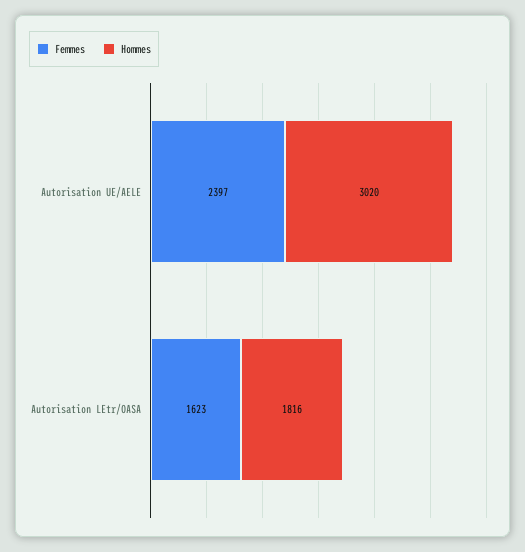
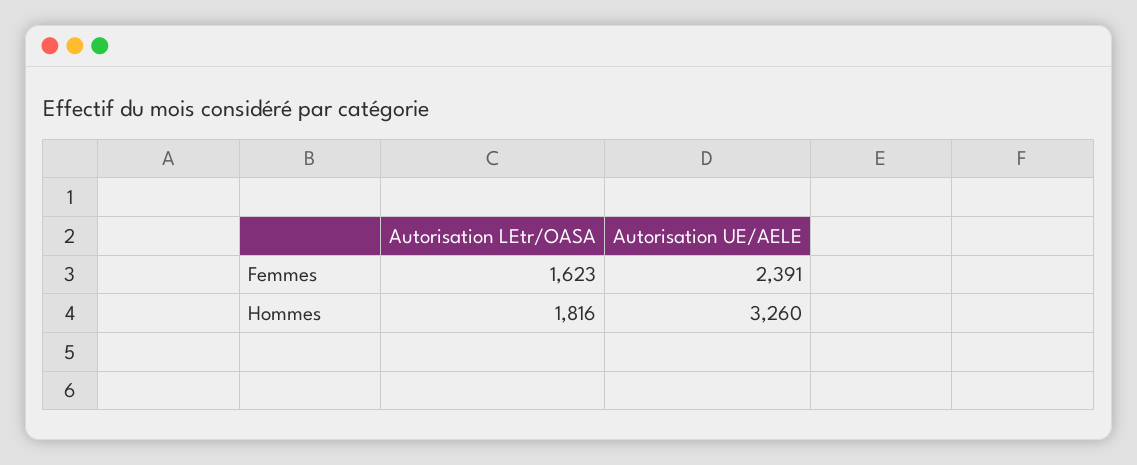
Femmes, Autorisation UE/AELE: 2397 -> 2391
Hommes, Autorisation UE/AELE: 3020 -> 3260

